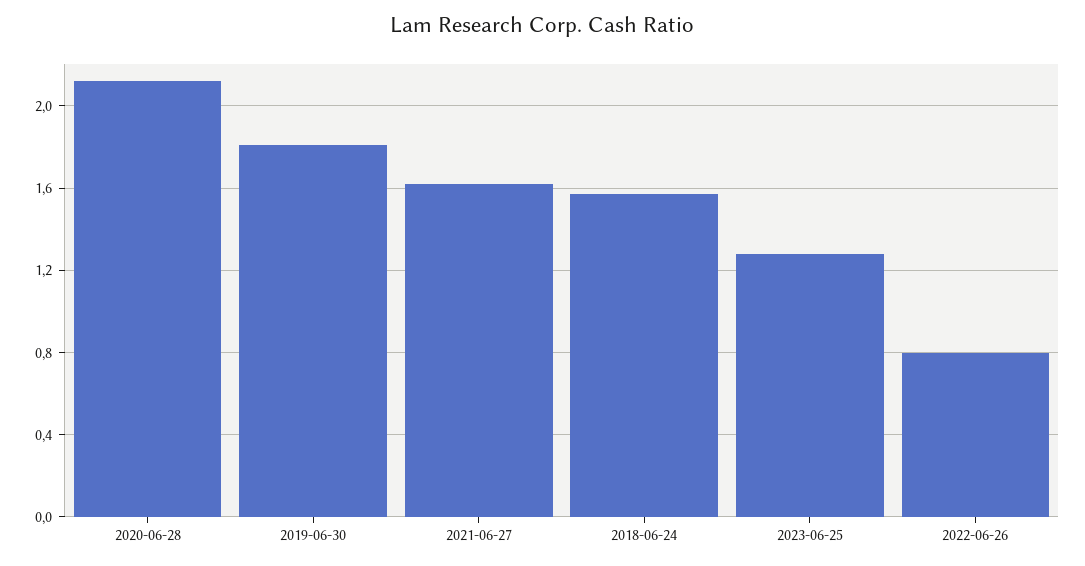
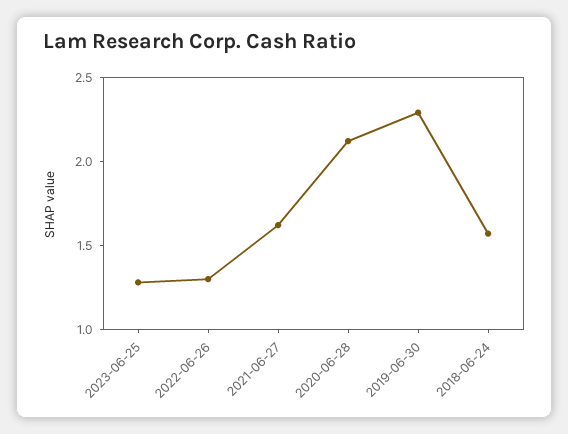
2019-06-30: 1.8 -> 2.3
2022-06-26: 0.8 -> 1.3

